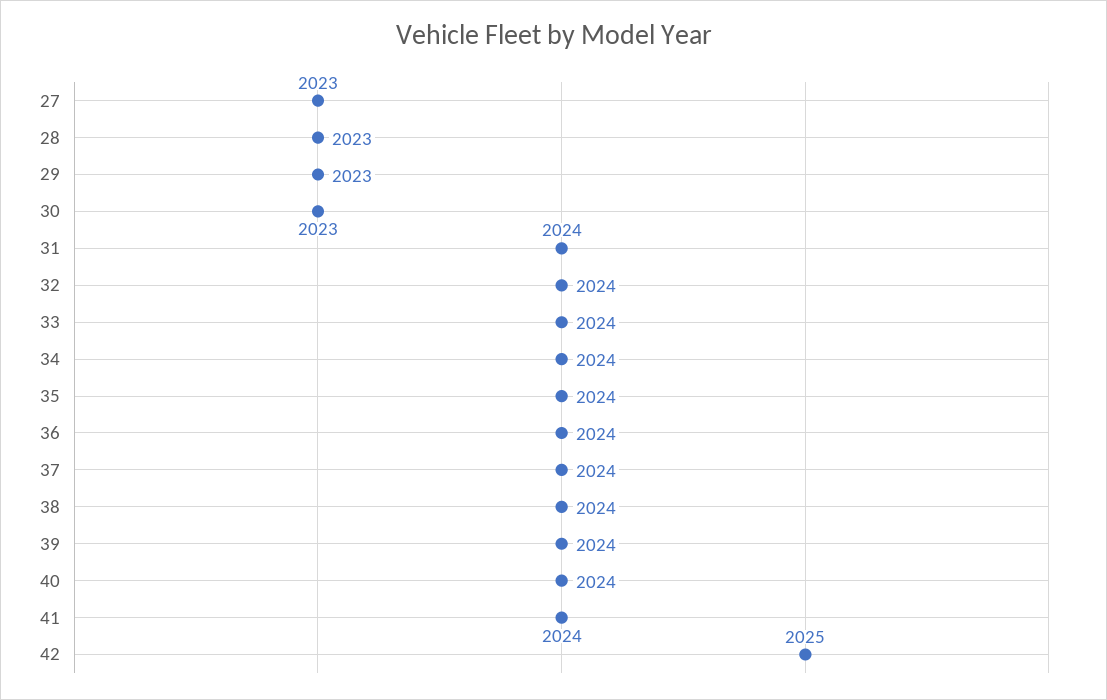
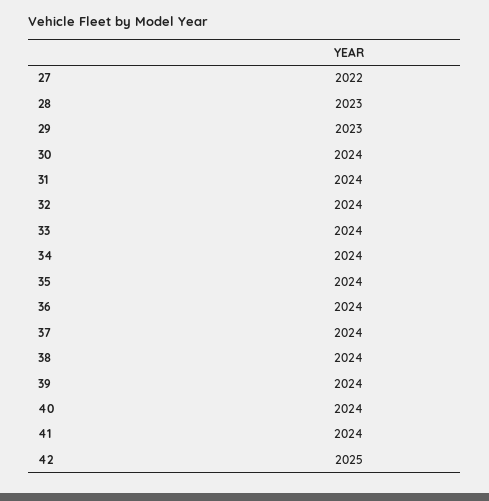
27: 2023 -> 2022
30: 2023 -> 2024

